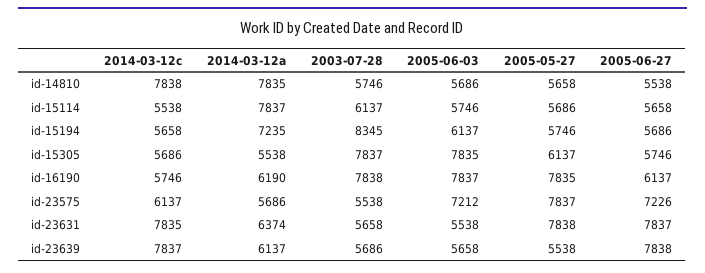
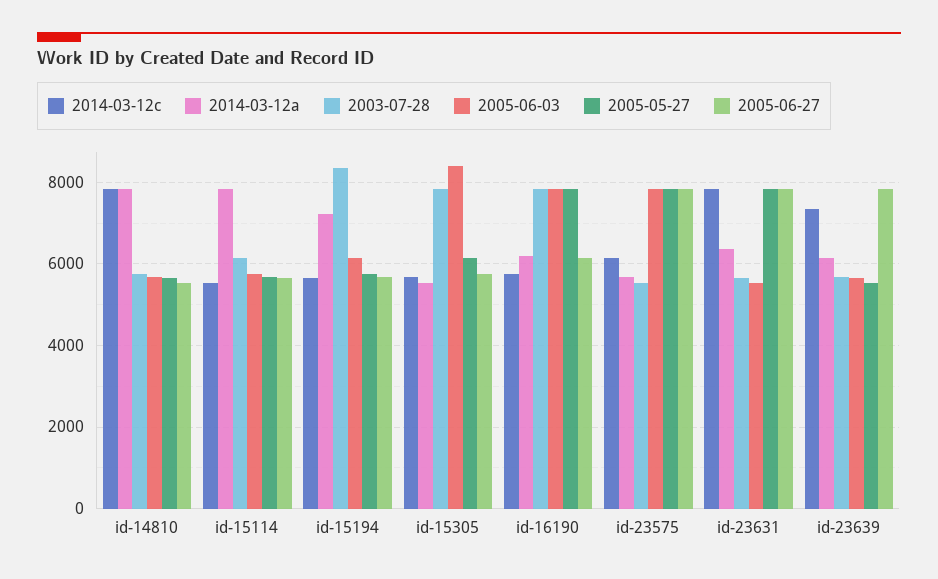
2005-06-03, id-15305: 7835 -> 8400
2005-06-03, id-23575: 7212 -> 7800
2005-06-27, id-23575: 7226 -> 7800
2014-03-12c, id-23639: 7837 -> 7400

